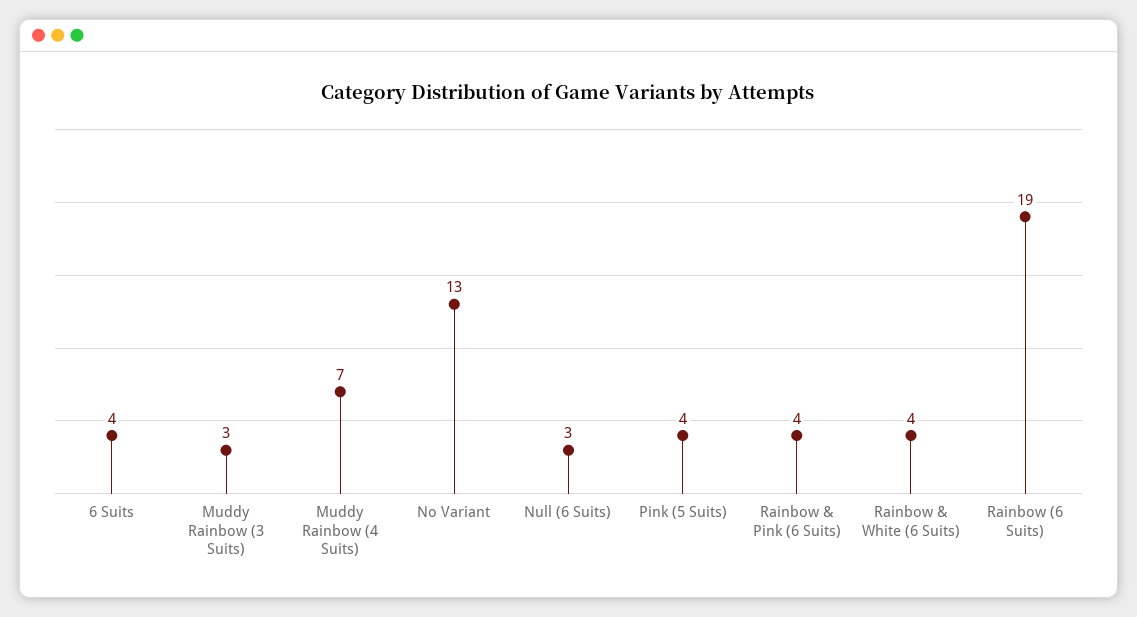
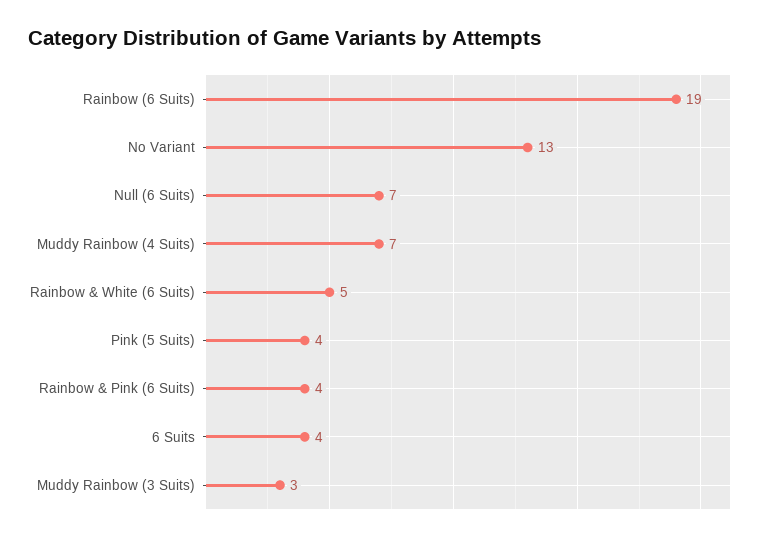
Null (6 Suits): 3 -> 7
Rainbow & White (6 Suits): 4 -> 5

